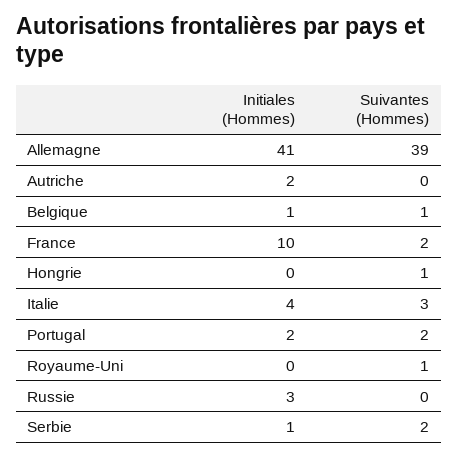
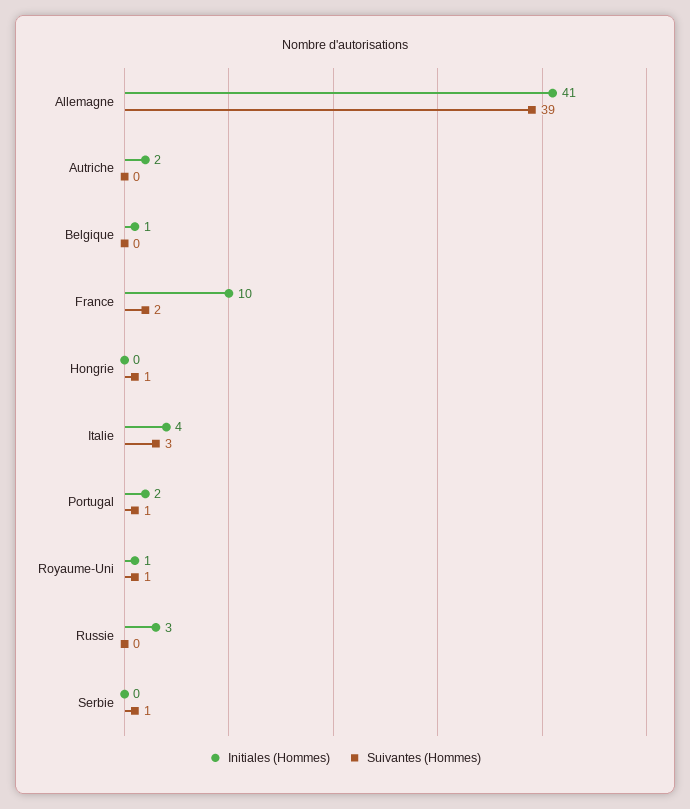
Suivantes (Hommes), Belgique: 1 -> 0
Suivantes (Hommes), Portugal: 2 -> 1
Initiales (Hommes), Royaume-Uni: 0 -> 1
Initiales (Hommes), Serbie: 1 -> 0
Suivantes (Hommes), Serbie: 2 -> 1

